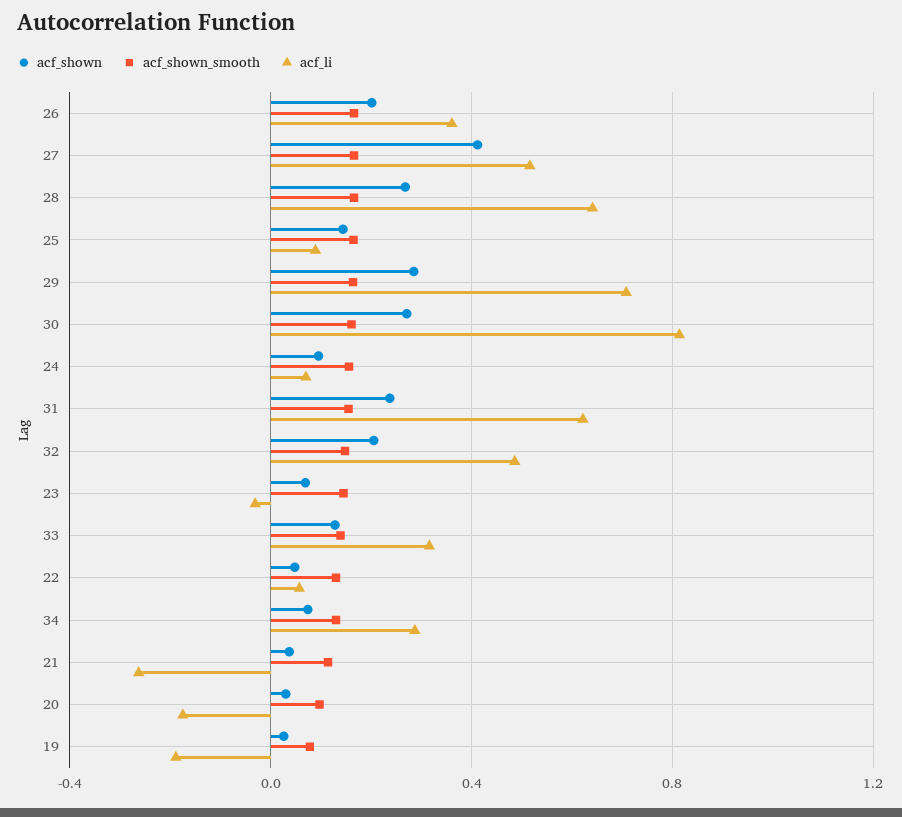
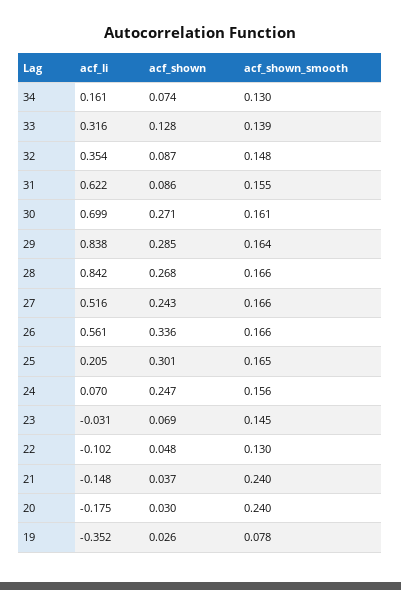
acf_shown, 26: 0.2 -> 0.336
acf_li, 26: 0.35 -> 0.561
acf_shown, 27: 0.4 -> 0.243
acf_li, 28: 0.65 -> 0.842
acf_shown, 25: 0.15 -> 0.301
acf_li, 25: 0.1 -> 0.205
acf_li, 29: 0.7 -> 0.838
acf_li, 30: 0.8 -> 0.699
acf_shown, 24: 0.1 -> 0.247
acf_shown, 31: 0.25 -> 0.086
acf_shown, 32: 0.2 -> 0.087
acf_li, 32: 0.5 -> 0.354
acf_li, 22: 0.05 -> -0.102
acf_li, 34: 0.3 -> 0.161
acf_shown_smooth, 21: 0.1 -> 0.24
acf_li, 21: -0.25 -> -0.148
acf_shown_smooth, 20: 0.1 -> 0.24
acf_li, 19: -0.2 -> -0.352

